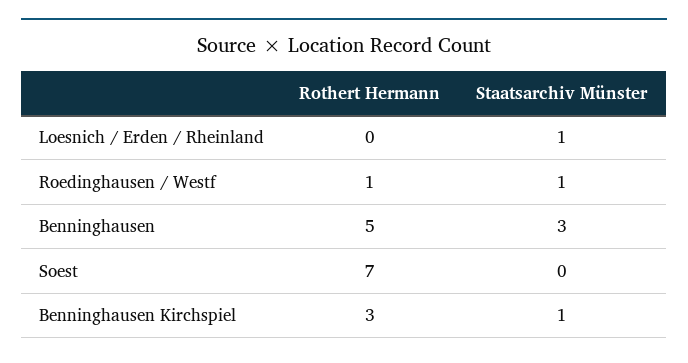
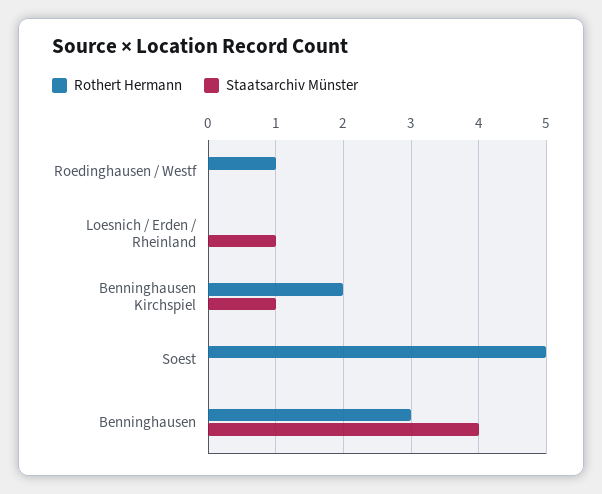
Staatsarchiv Münster, Roedinghausen / Westf: 1 -> 0
Rothert Hermann, Benninghausen: 5 -> 3
Staatsarchiv Münster, Benninghausen: 3 -> 4
Rothert Hermann, Soest: 7 -> 5
Rothert Hermann, Benninghausen Kirchspiel: 3 -> 2

